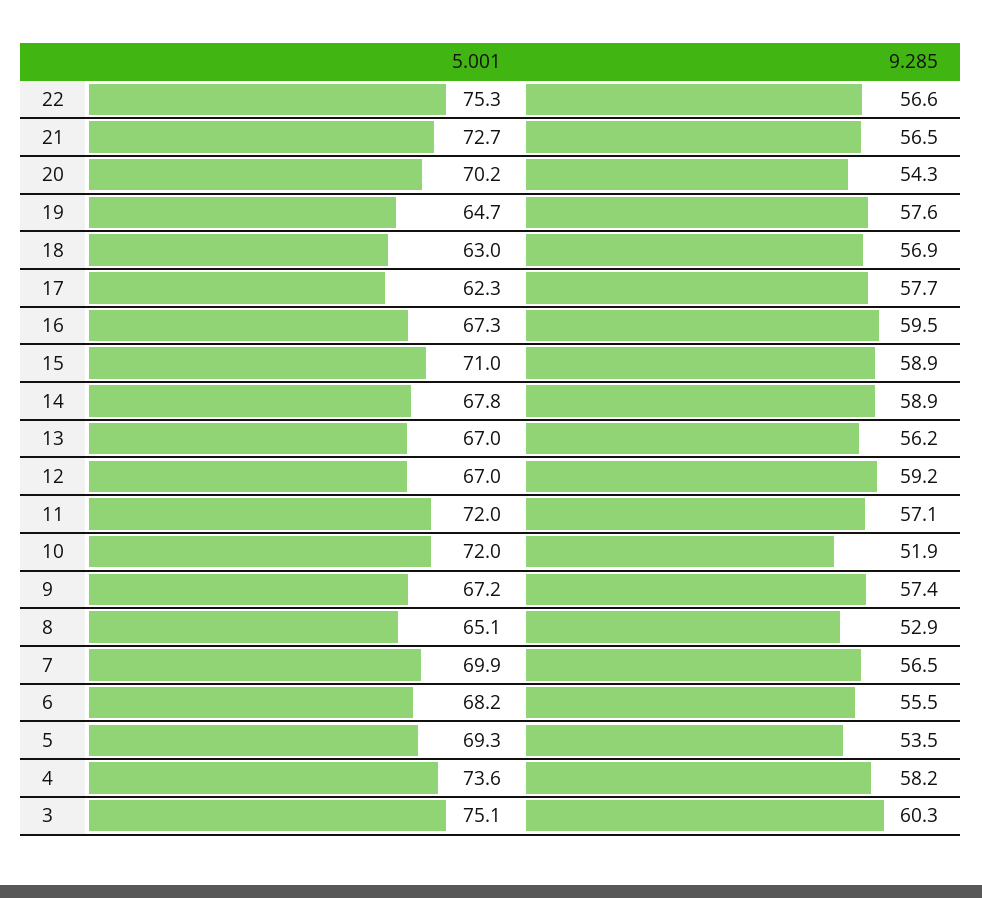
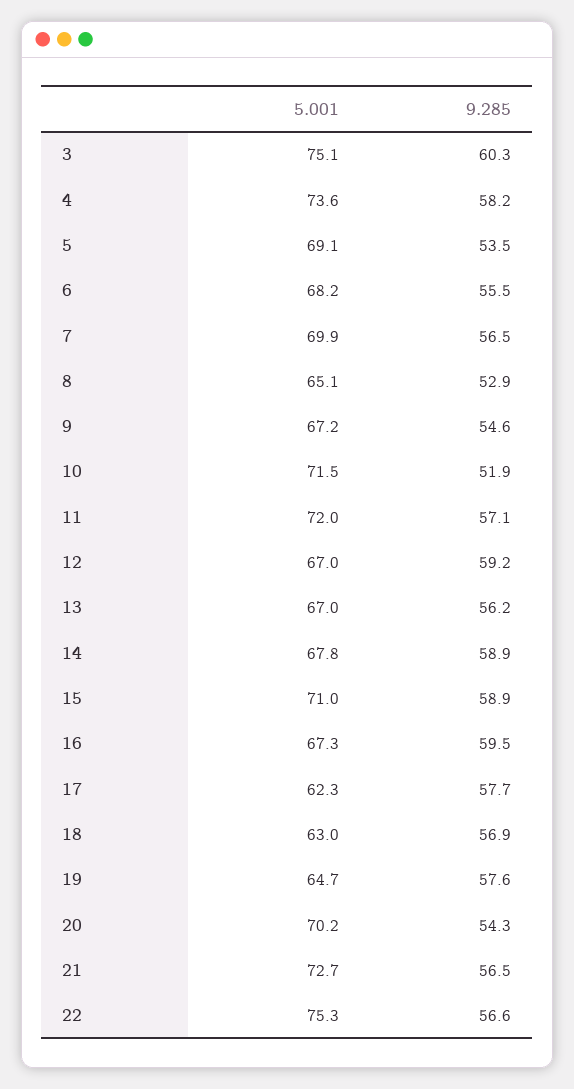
5.001, 10: 72 -> 71.5
9.285, 9: 57.4 -> 54.6
5.001, 5: 69.3 -> 69.1

